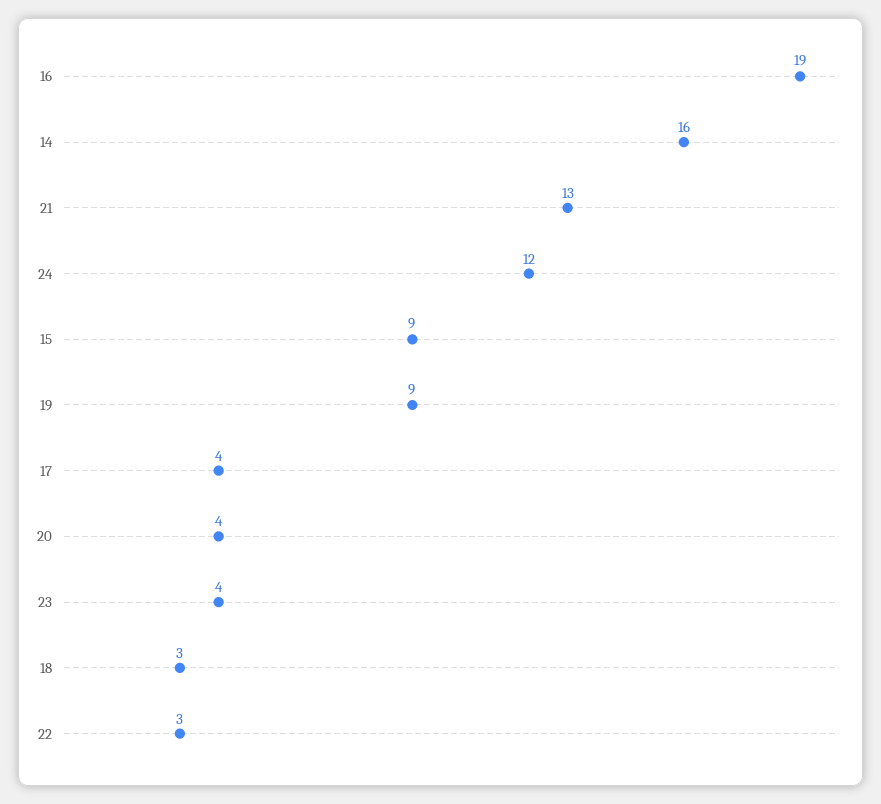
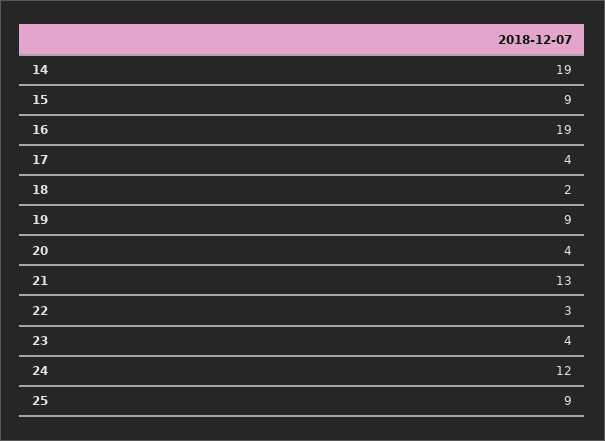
14: 16 -> 19
18: 3 -> 2
25: none -> 9

